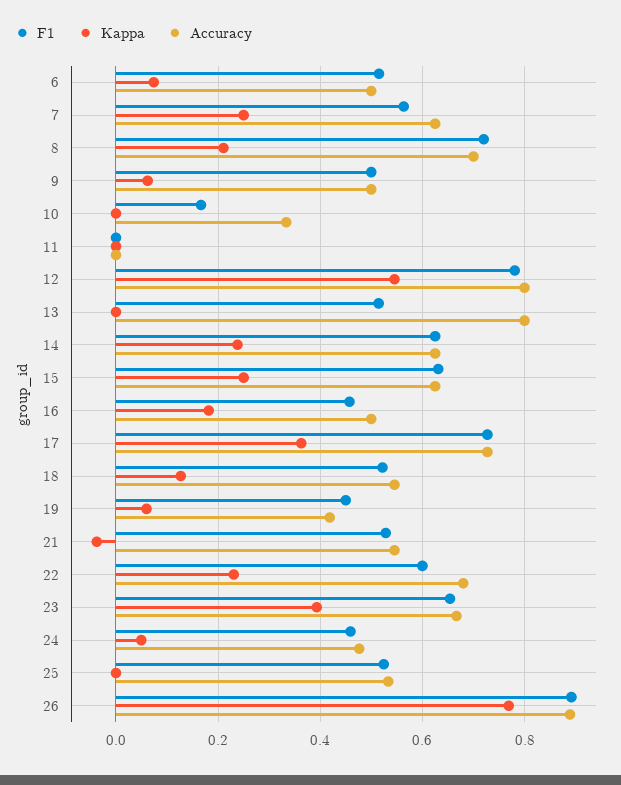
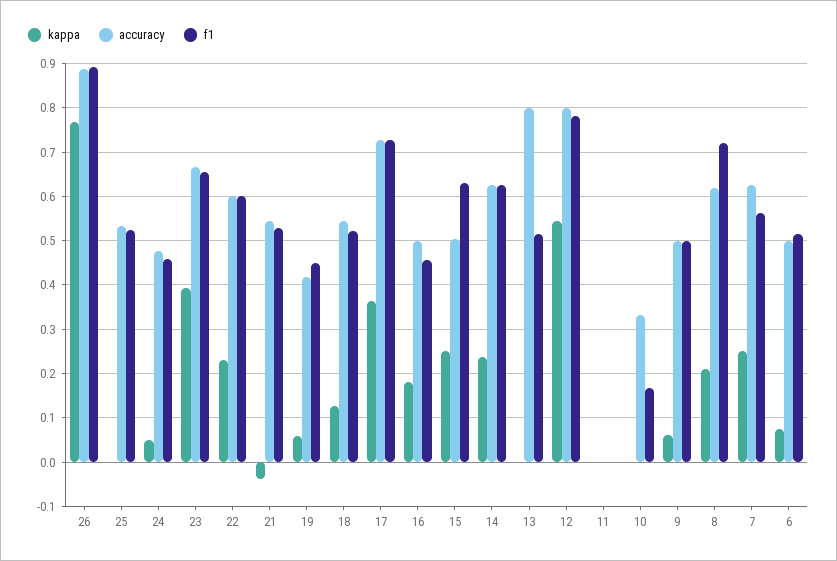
Accuracy, 8: 0.7 -> 0.62
Accuracy, 15: 0.62 -> 0.5
Accuracy, 22: 0.68 -> 0.6

